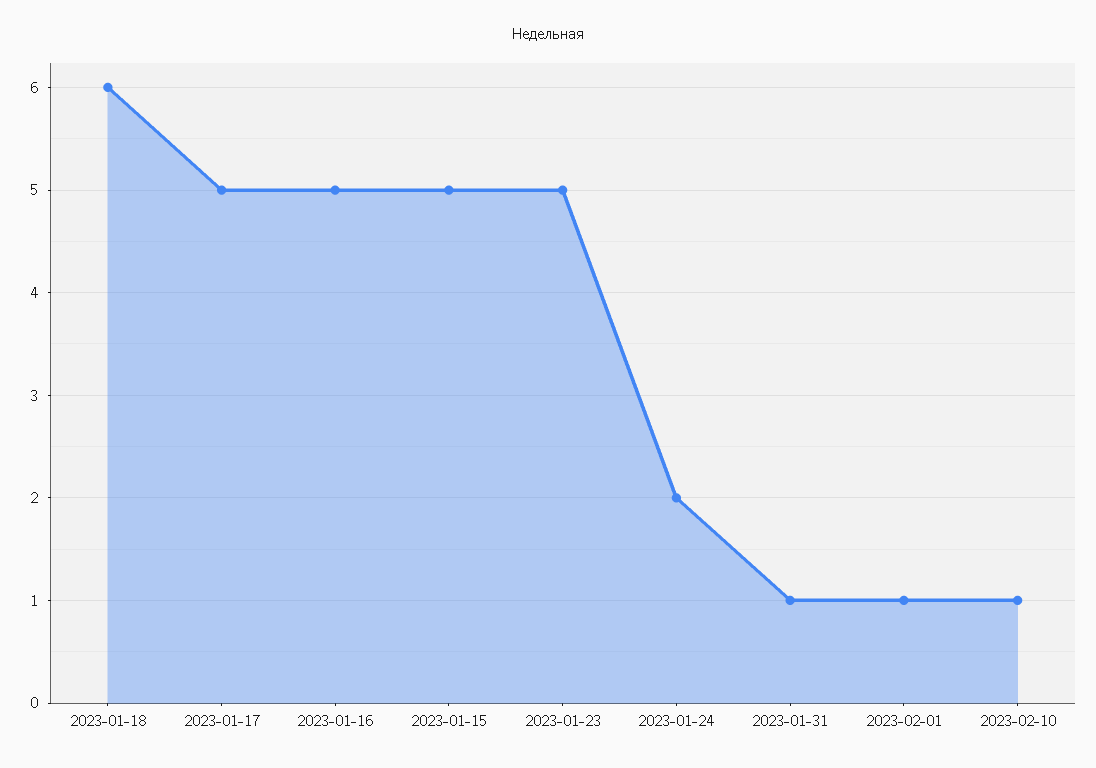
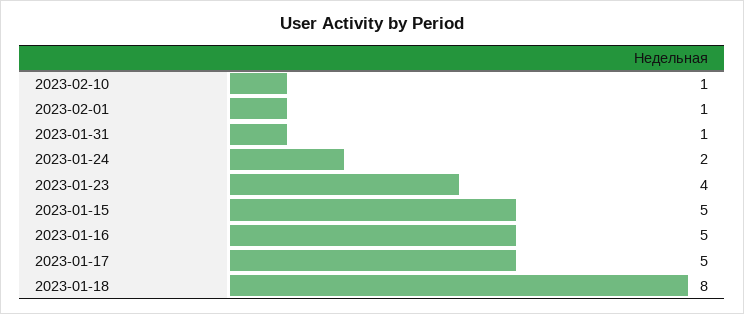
2023-01-18: 6 -> 8
2023-01-23: 5 -> 4

